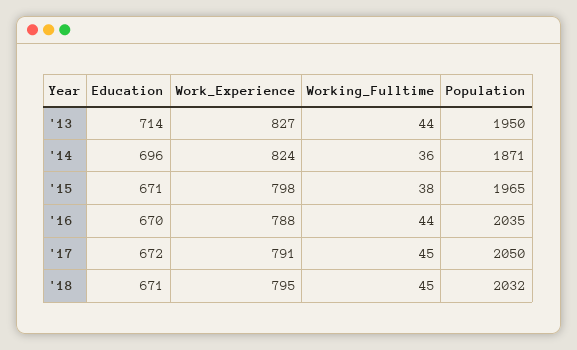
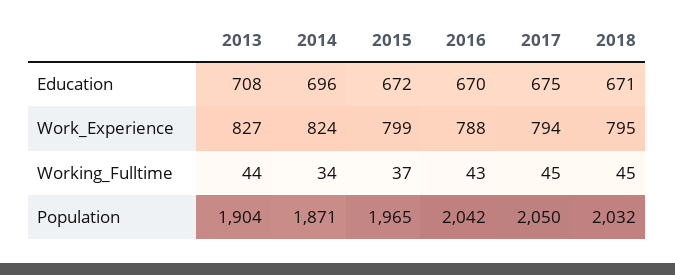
Education, '13: 714 -> 708
Population, '13: 1950 -> 1904
Working_Fulltime, '14: 36 -> 34
Education, '15: 671 -> 672
Work_Experience, '15: 798 -> 799
Working_Fulltime, '15: 38 -> 37
Working_Fulltime, '16: 44 -> 43
Population, '16: 2035 -> 2042
Education, '17: 672 -> 675
Work_Experience, '17: 791 -> 794

